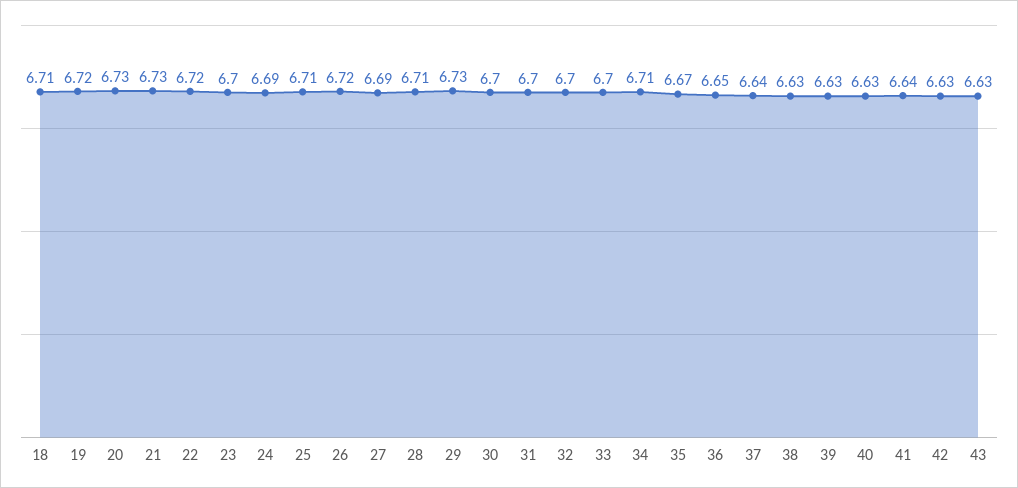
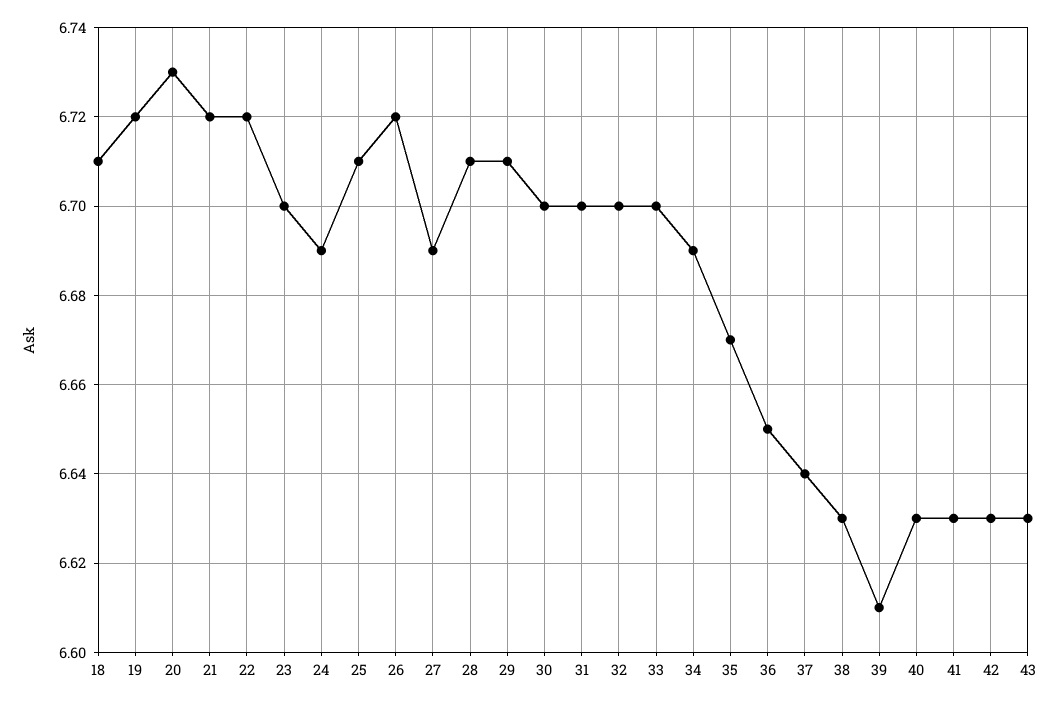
21: 6.73 -> 6.72
29: 6.73 -> 6.71
34: 6.71 -> 6.69
39: 6.63 -> 6.61
41: 6.64 -> 6.63

